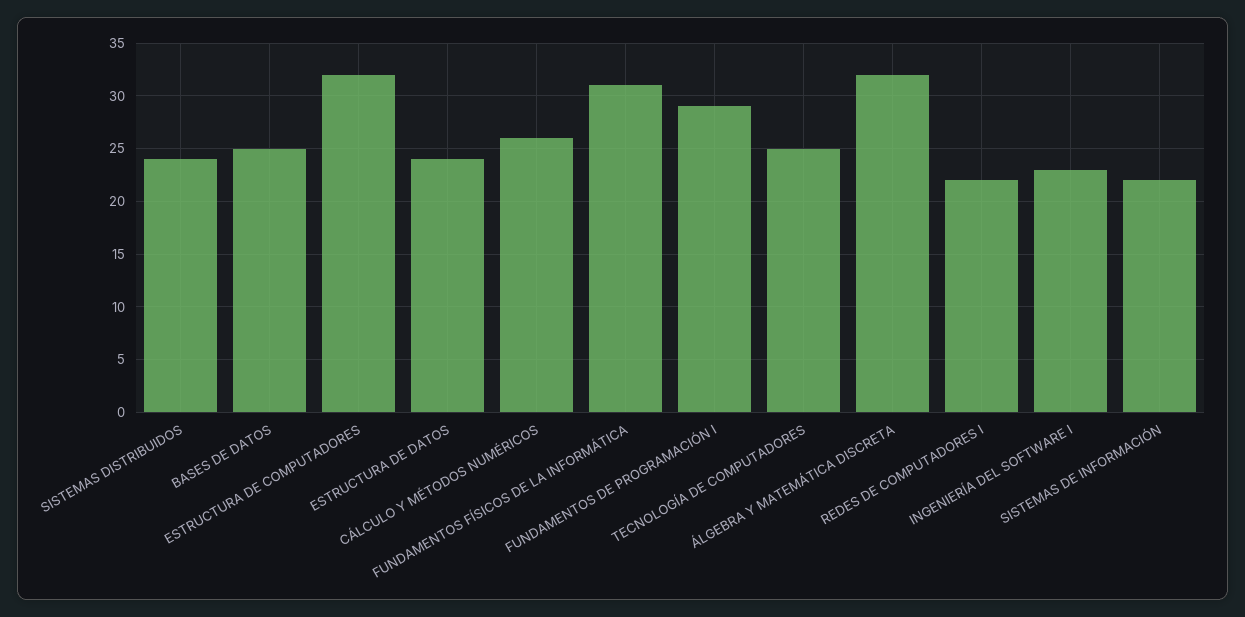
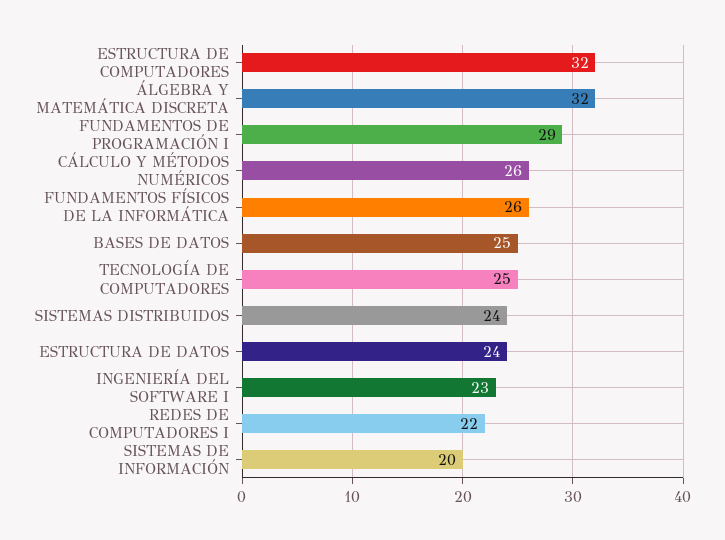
FUNDAMENTOS FÍSICOS DE LA INFORMÁTICA: 31 -> 26
SISTEMAS DE INFORMACIÓN: 22 -> 20

